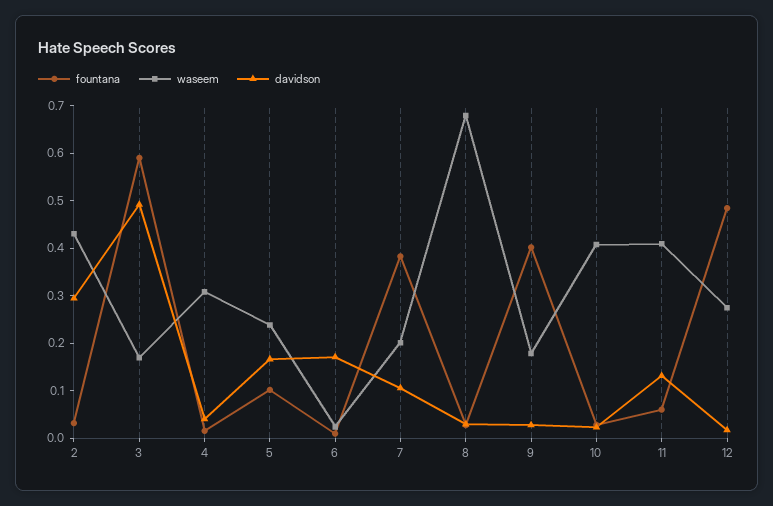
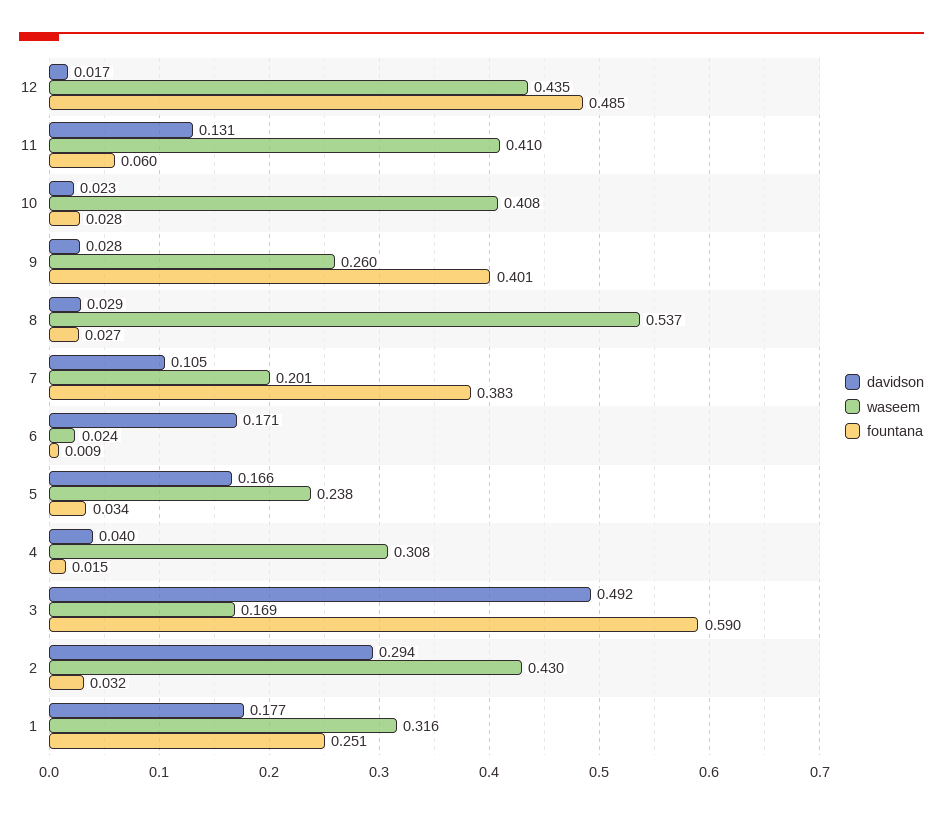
fountana, 5: 0.1 -> 0.034
waseem, 8: 0.68 -> 0.537
waseem, 9: 0.18 -> 0.26
waseem, 12: 0.28 -> 0.435
davidson, 1: none -> 0.177
waseem, 1: none -> 0.316
fountana, 1: none -> 0.251

